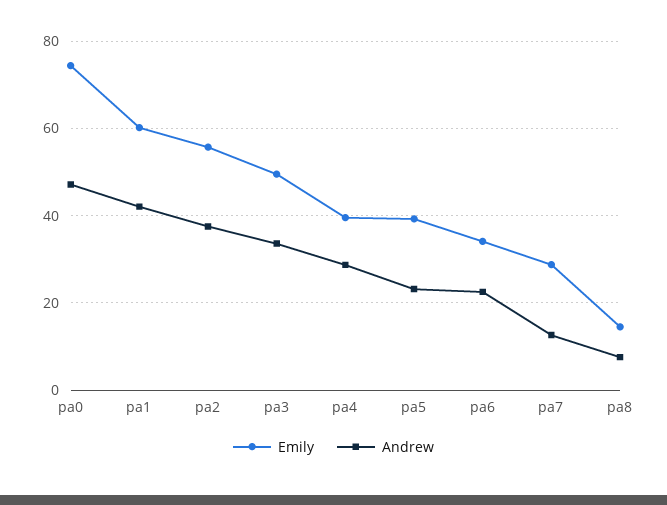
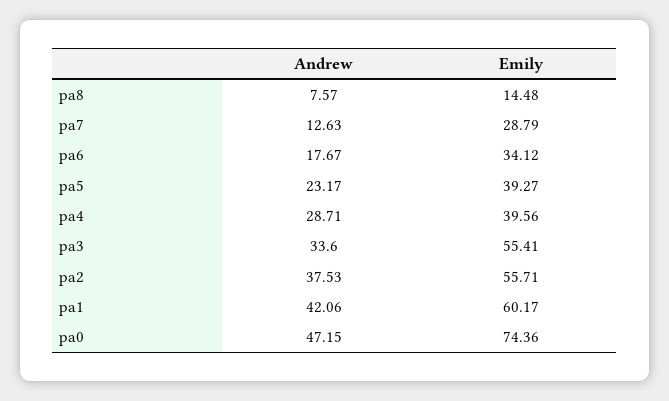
Emily, pa3: 50 -> 55.41
Andrew, pa6: 22 -> 17.67

